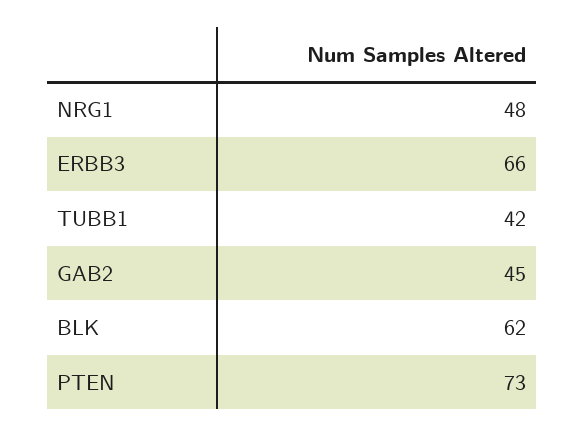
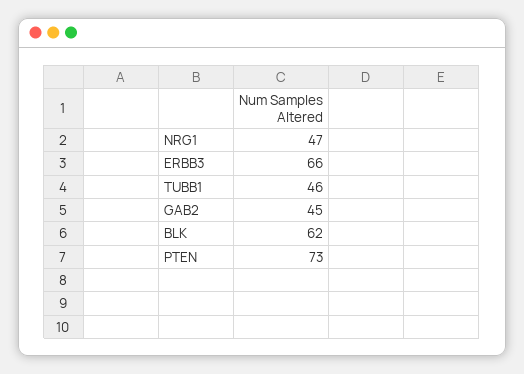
NRG1: 48 -> 47
TUBB1: 42 -> 46

